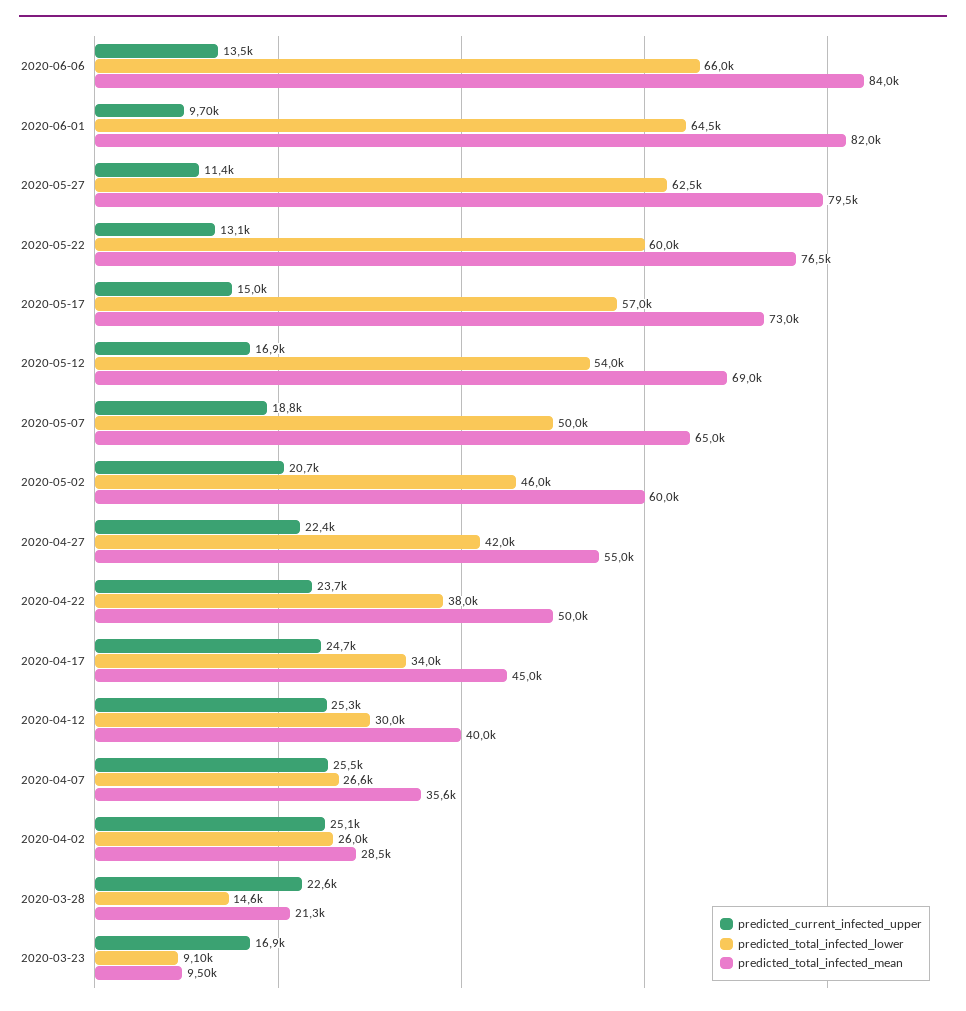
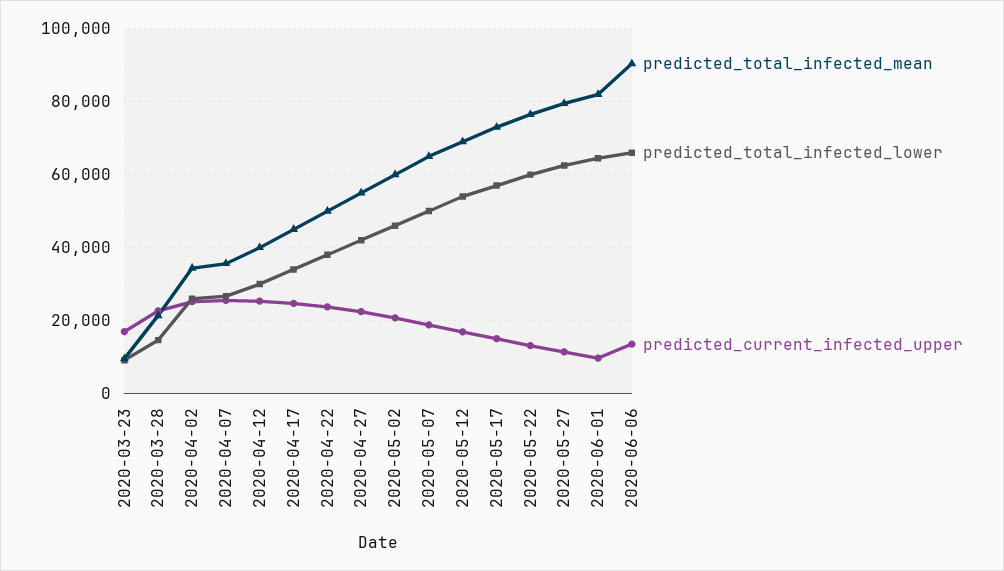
predicted_total_infected_mean, 2020-06-06: 84000 -> 90000
predicted_total_infected_mean, 2020-04-02: 28500 -> 34000

